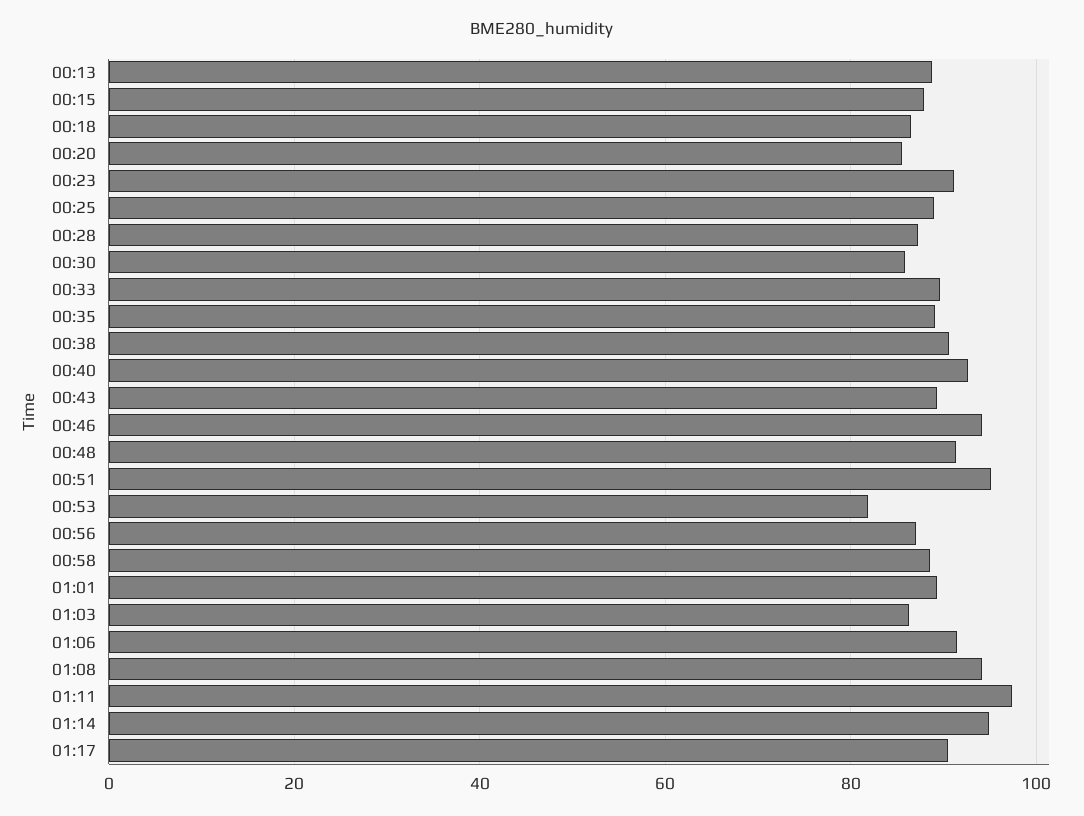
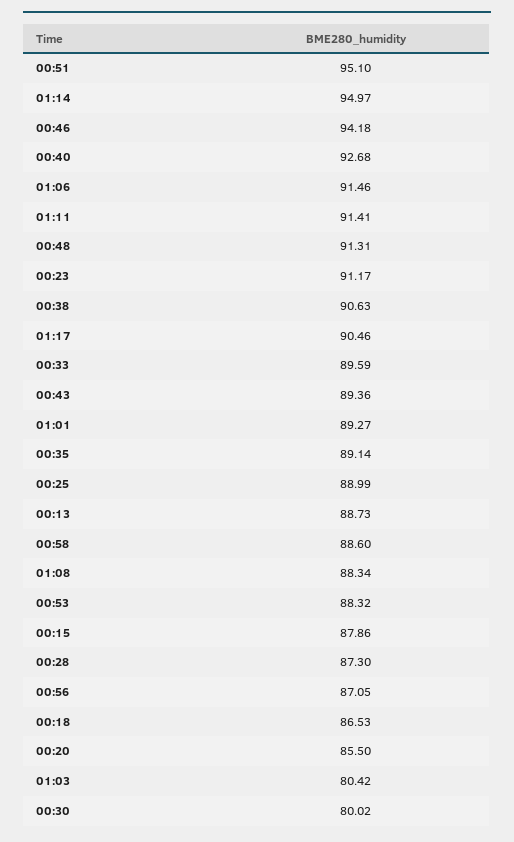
00:30: 86 -> 80.02
00:53: 82 -> 88.32
01:03: 86 -> 80.42
01:08: 94 -> 88.34
01:11: 98 -> 91.41

